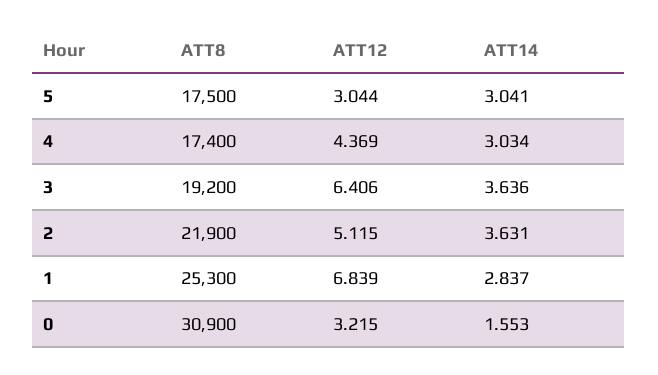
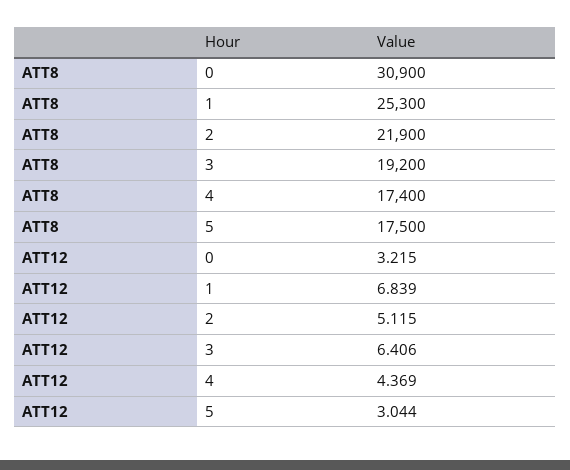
ATT14, 5: 3.041 -> none
ATT14, 4: 3.034 -> none
ATT14, 3: 3.636 -> none
ATT14, 2: 3.631 -> none
ATT14, 1: 2.837 -> none
ATT14, 0: 1.553 -> none

